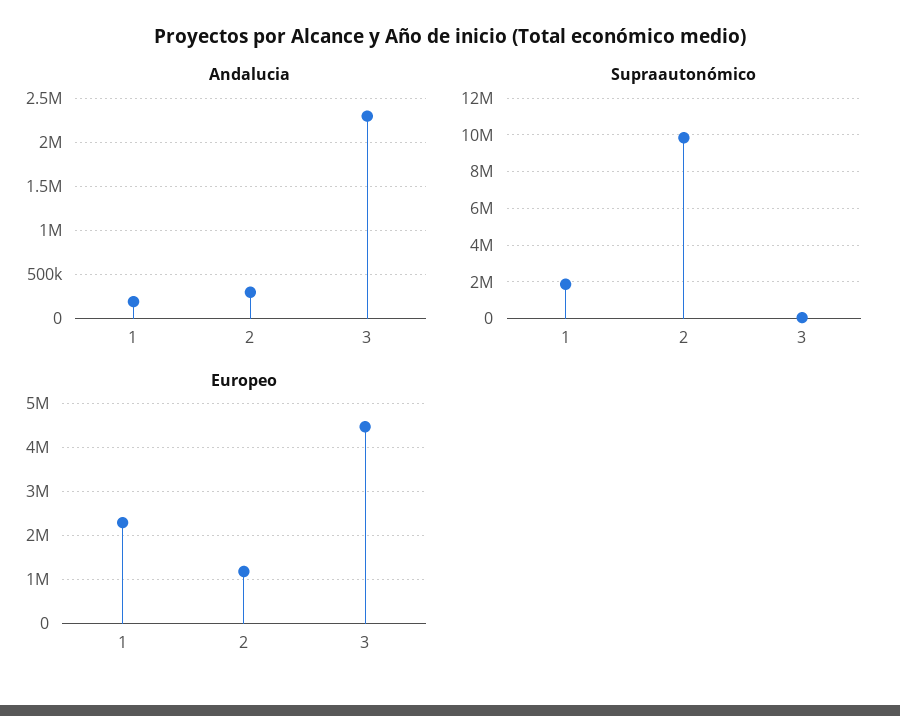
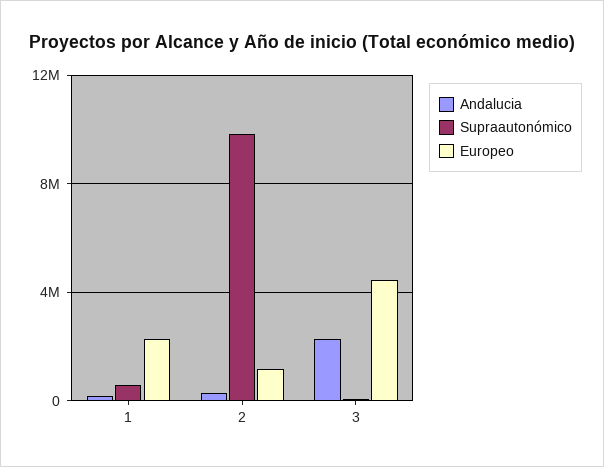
Supraautonómico, 1: 2000000 -> 500000

